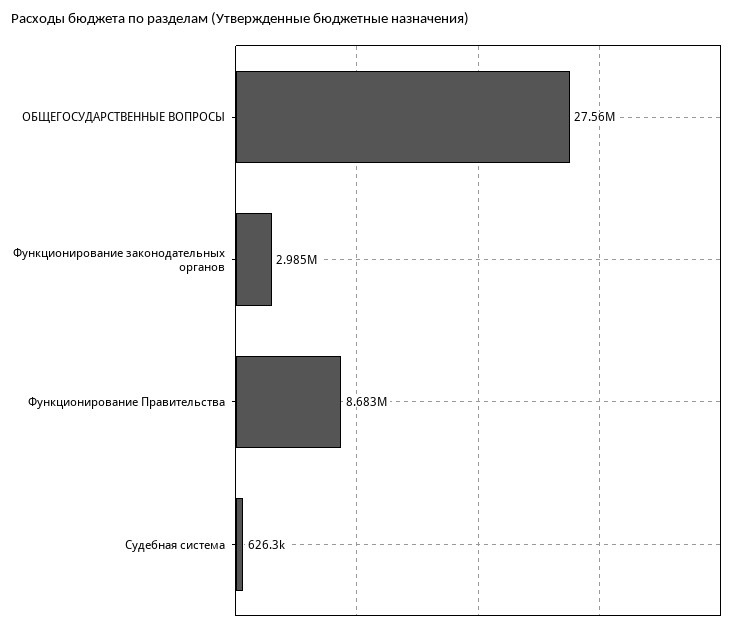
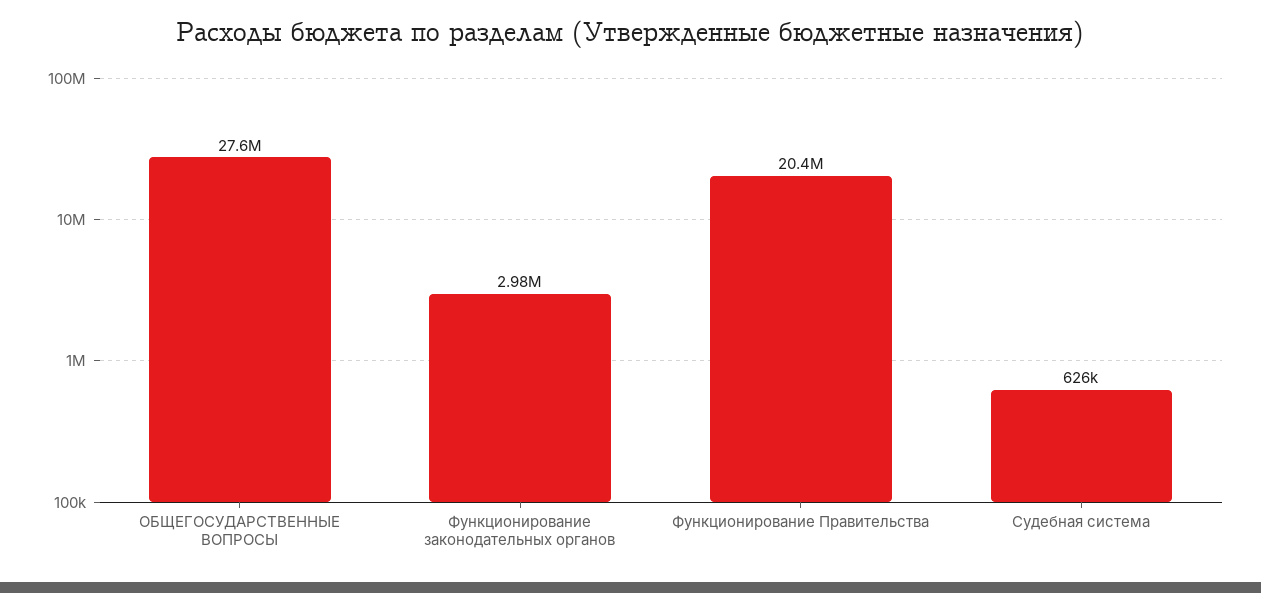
Функционирование Правительства: 8683000 -> 20400000

